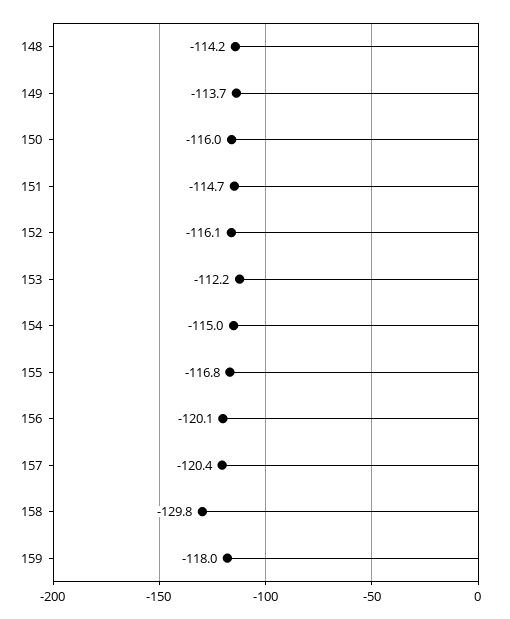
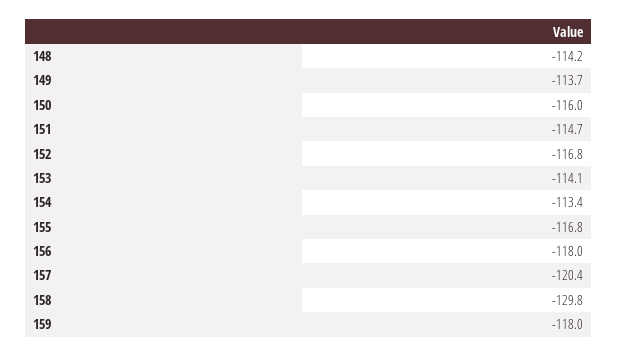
152: -116.1 -> -116.8
153: -112.2 -> -114.1
154: -115 -> -113.4
156: -120.1 -> -118

